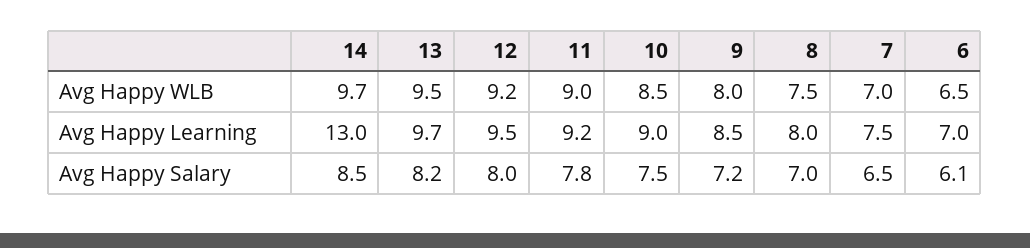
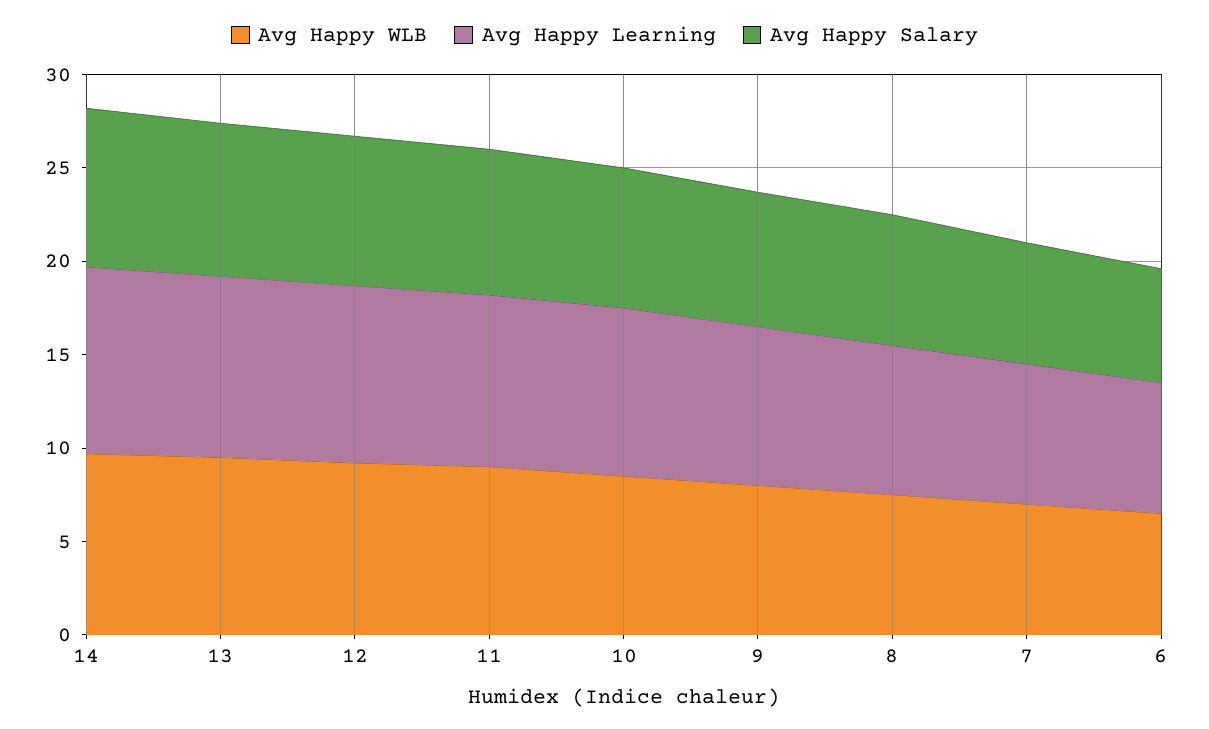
Avg Happy Learning, 14: 13 -> 10

